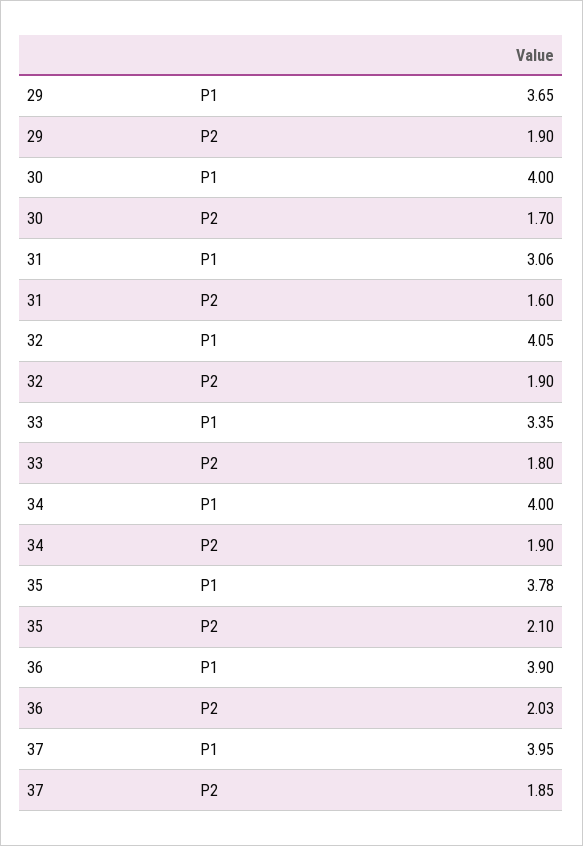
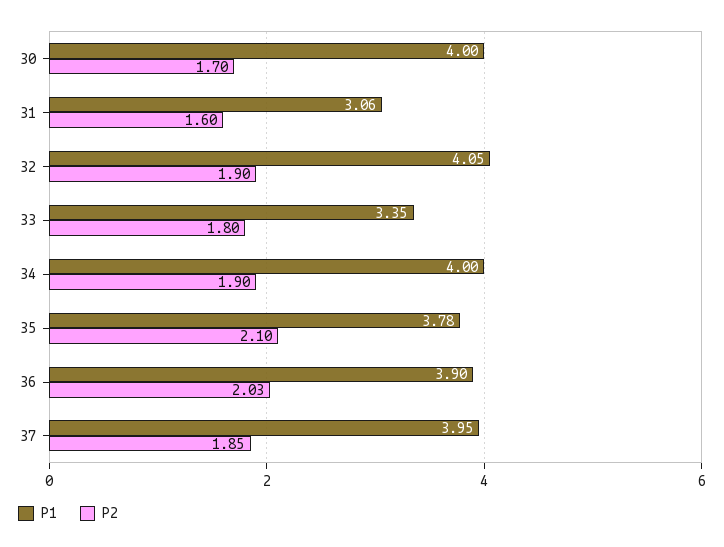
P1, 29: 3.65 -> none
P2, 29: 1.9 -> none

